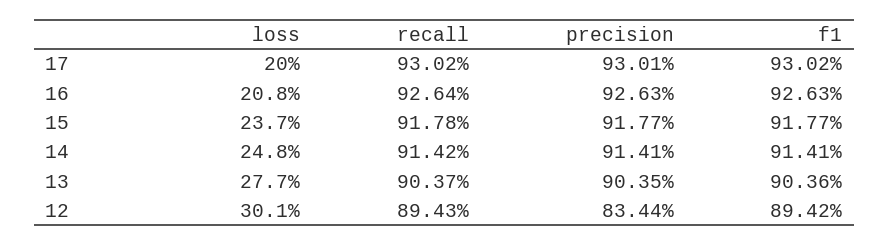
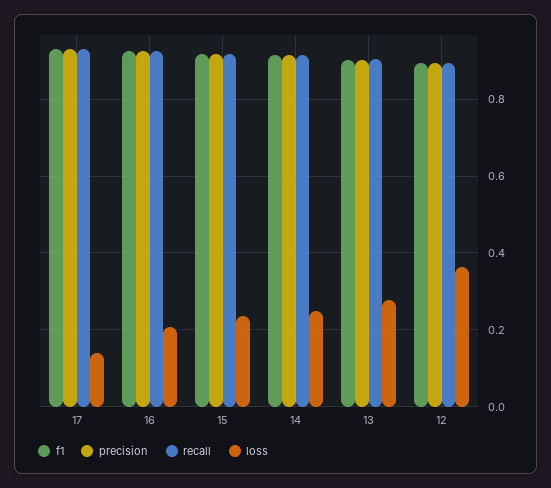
loss, 17: 0.2 -> 0.14
loss, 12: 0.301 -> 0.36
precision, 12: 0.8344 -> 0.9

